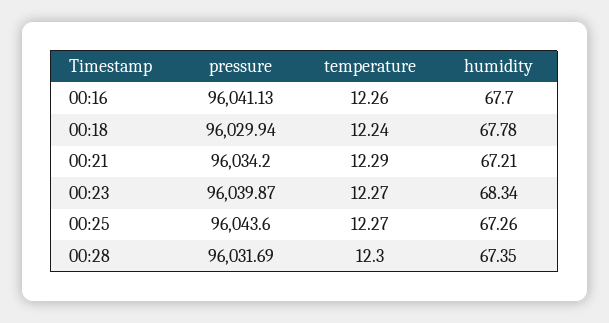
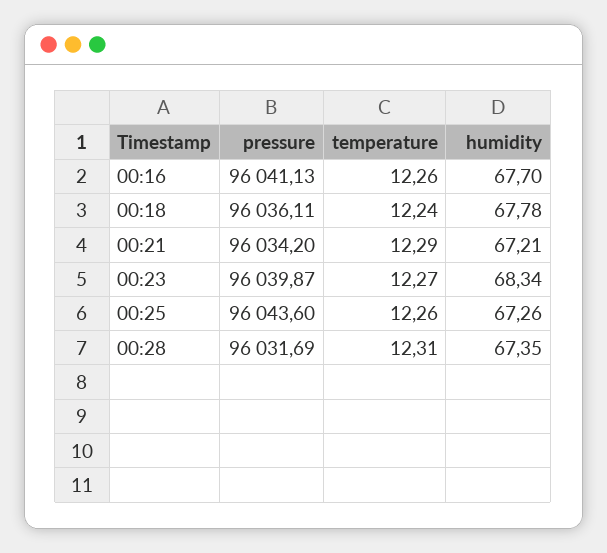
pressure, 00:18: 96029.94 -> 96036.11
temperature, 00:25: 12.27 -> 12.26
temperature, 00:28: 12.3 -> 12.31

